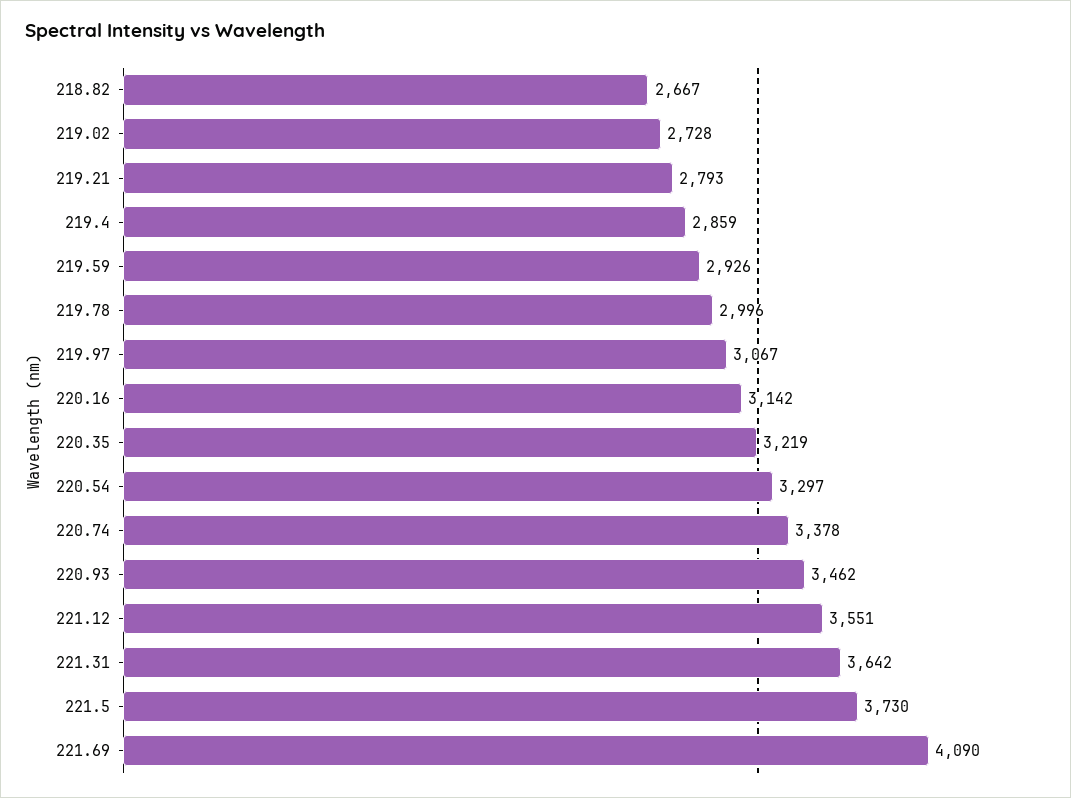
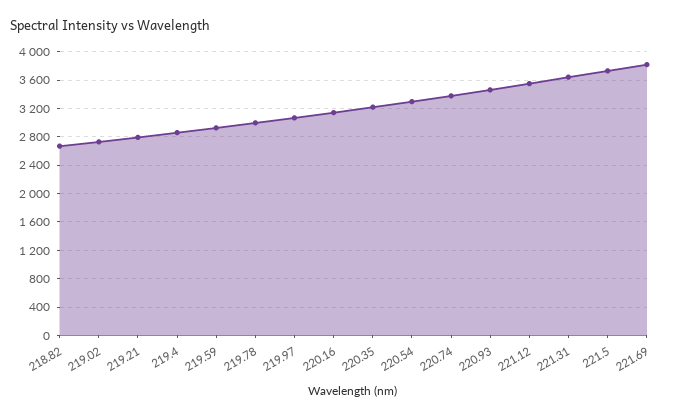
221.69: 4090 -> 3800

